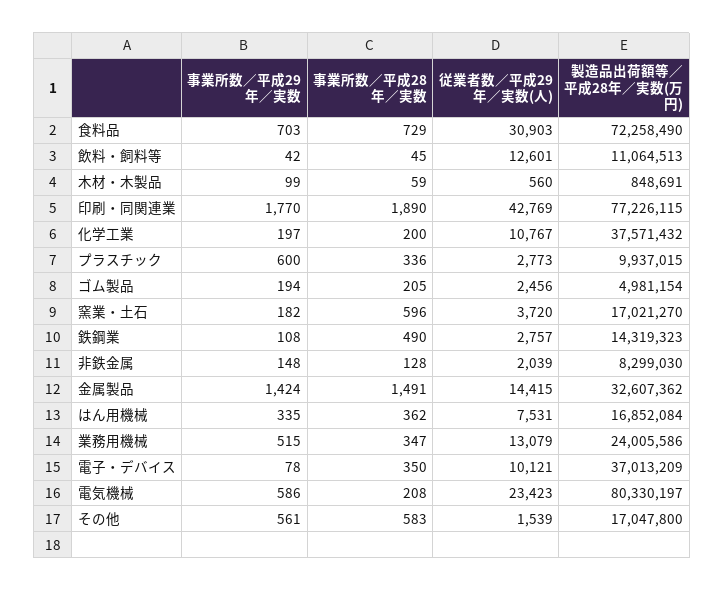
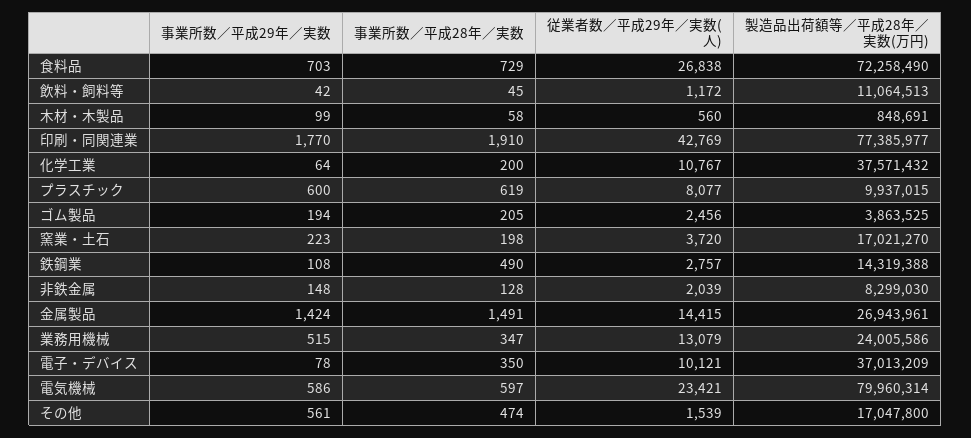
従業者数／平成29年／実数(人), 食料品: 30903 -> 26838
従業者数／平成29年／実数(人), 飲料・飼料等: 12601 -> 1172
事業所数／平成28年／実数, 木材・木製品: 59 -> 58
事業所数／平成28年／実数, 印刷・同関連業: 1890 -> 1910
製造品出荷額等／平成28年／実数(万円), 印刷・同関連業: 77226115 -> 77385977
事業所数／平成29年／実数, 化学工業: 197 -> 64
事業所数／平成28年／実数, プラスチック: 336 -> 619
従業者数／平成29年／実数(人), プラスチック: 2773 -> 8077
製造品出荷額等／平成28年／実数(万円), ゴム製品: 4981154 -> 3863525
事業所数／平成29年／実数, 窯業・土石: 182 -> 223
事業所数／平成28年／実数, 窯業・土石: 596 -> 198
製造品出荷額等／平成28年／実数(万円), 鉄鋼業: 14319323 -> 14319388
製造品出荷額等／平成28年／実数(万円), 金属製品: 32607362 -> 26943961
事業所数／平成29年／実数, はん用機械: 335 -> none
事業所数／平成28年／実数, はん用機械: 362 -> none
従業者数／平成29年／実数(人), はん用機械: 7531 -> none
製造品出荷額等／平成28年／実数(万円), はん用機械: 16852084 -> none
事業所数／平成28年／実数, 電気機械: 208 -> 597
従業者数／平成29年／実数(人), 電気機械: 23423 -> 23421
製造品出荷額等／平成28年／実数(万円), 電気機械: 80330197 -> 79960314
事業所数／平成28年／実数, その他: 583 -> 474

